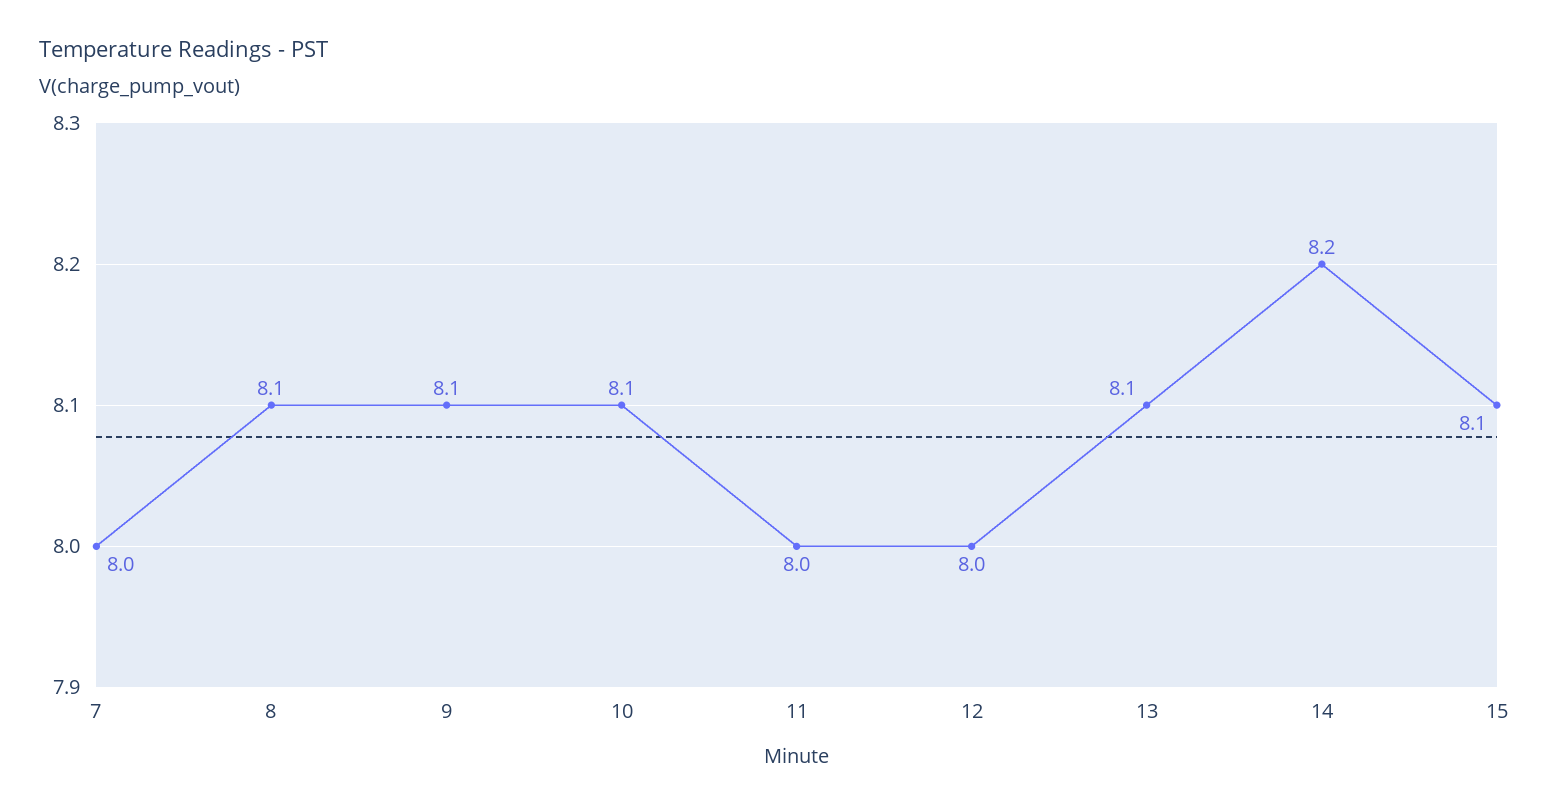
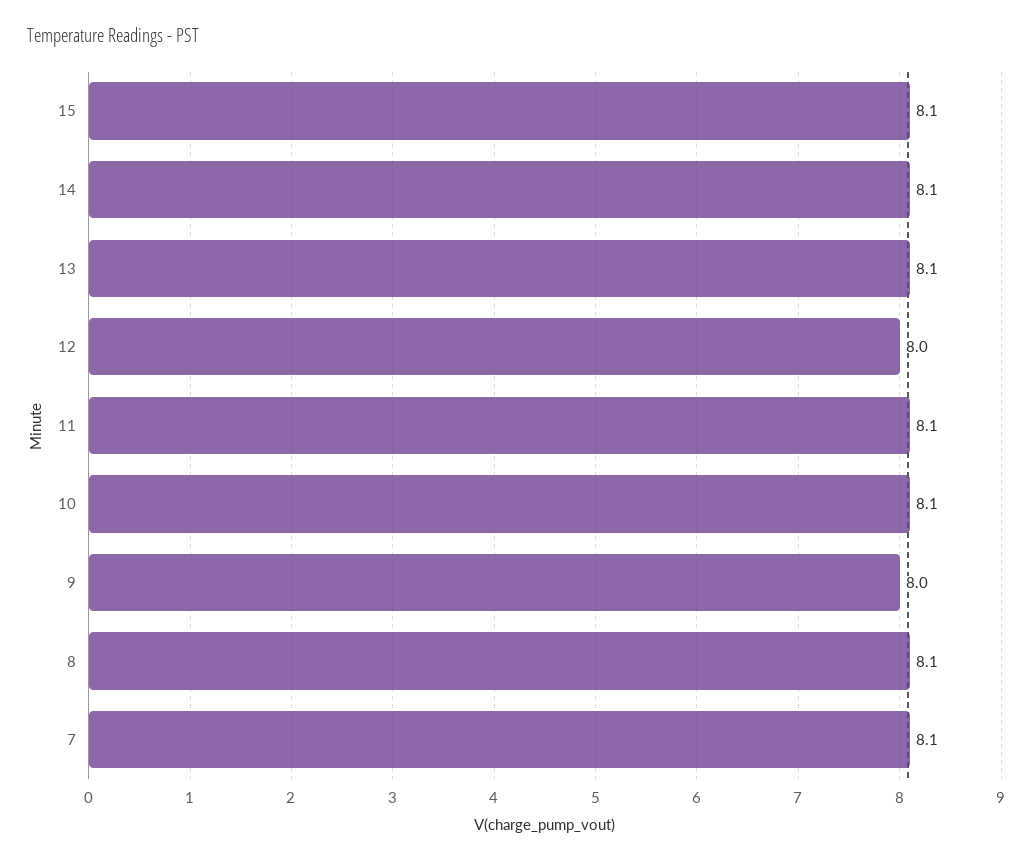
7: 8 -> 8.1
9: 8.1 -> 8
11: 8 -> 8.1
14: 8.2 -> 8.1

